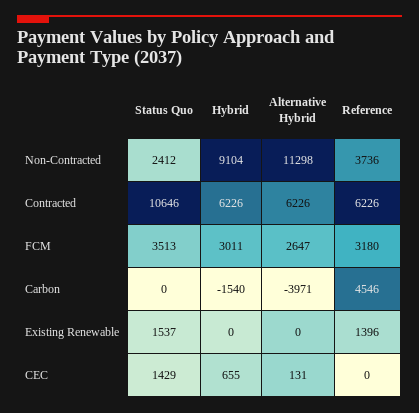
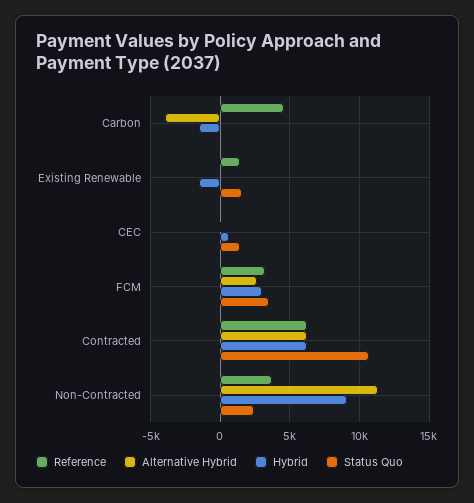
Hybrid, Existing Renewable: 0 -> -1500

